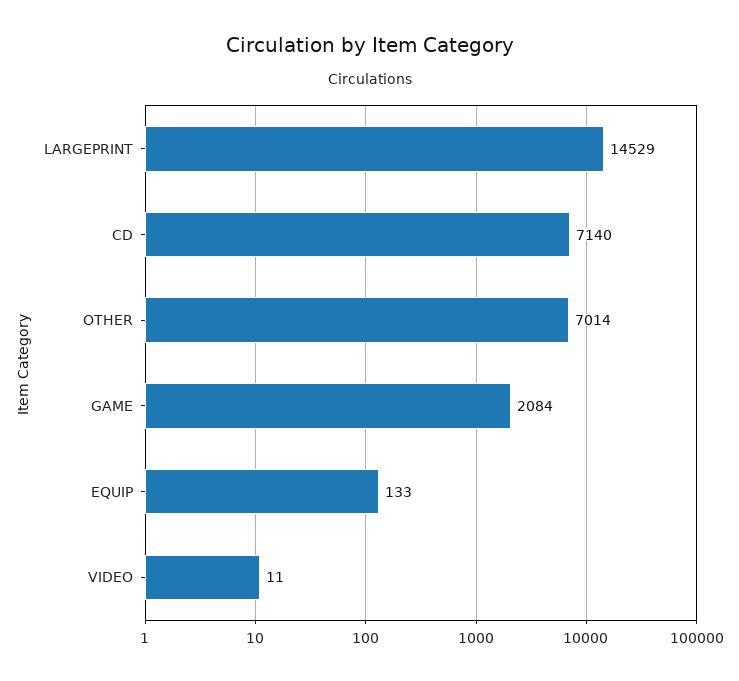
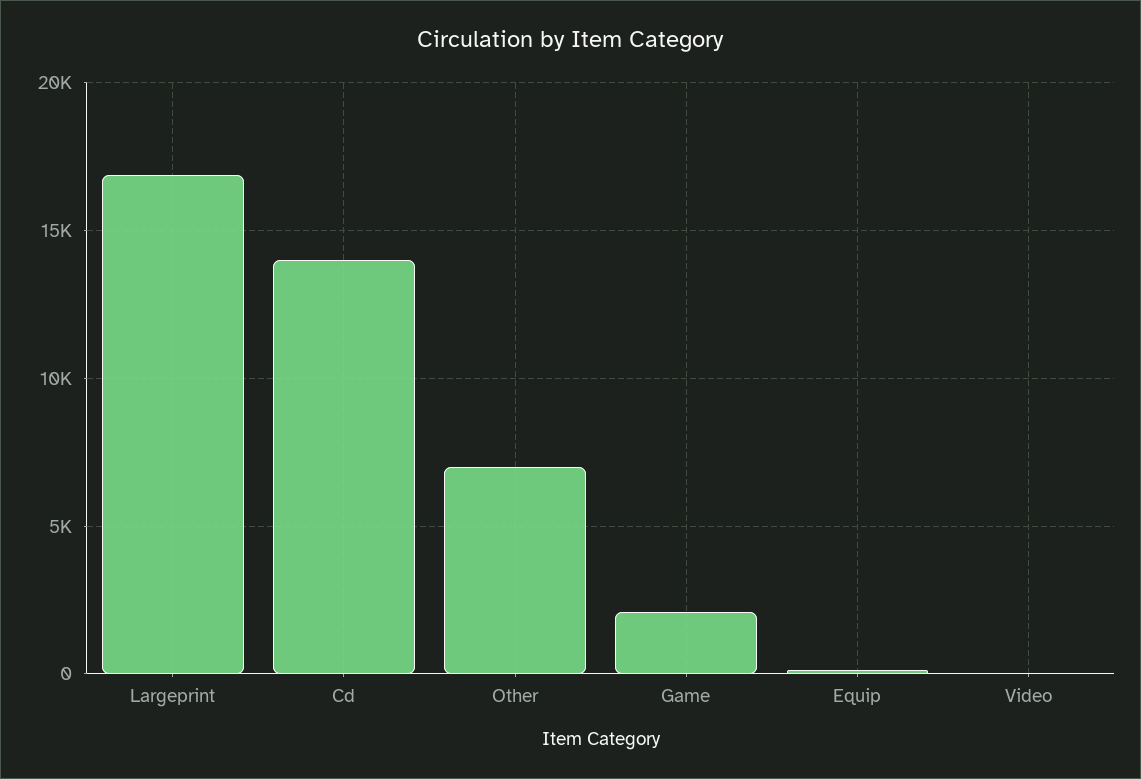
LARGEPRINT: 14529 -> 17000
CD: 7140 -> 14000

